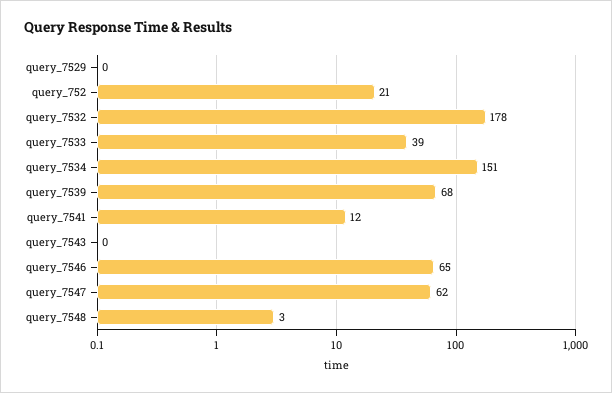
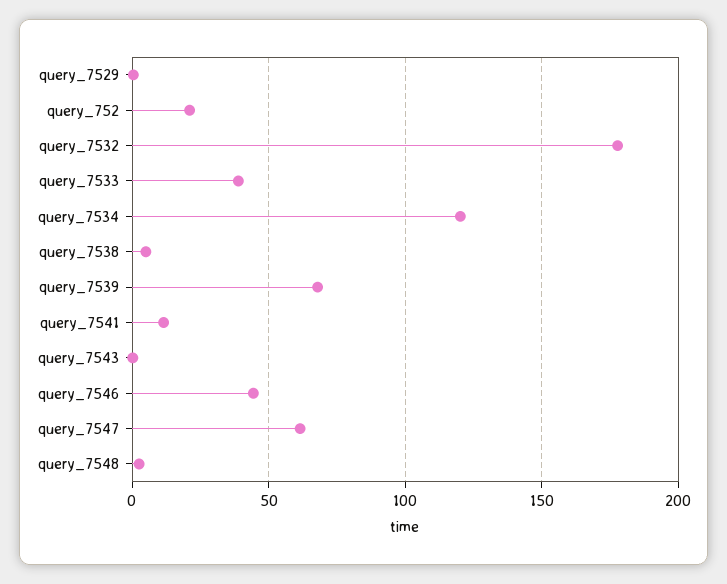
query_7534: 151 -> 120
query_7546: 65 -> 45
query_7538: none -> 5

